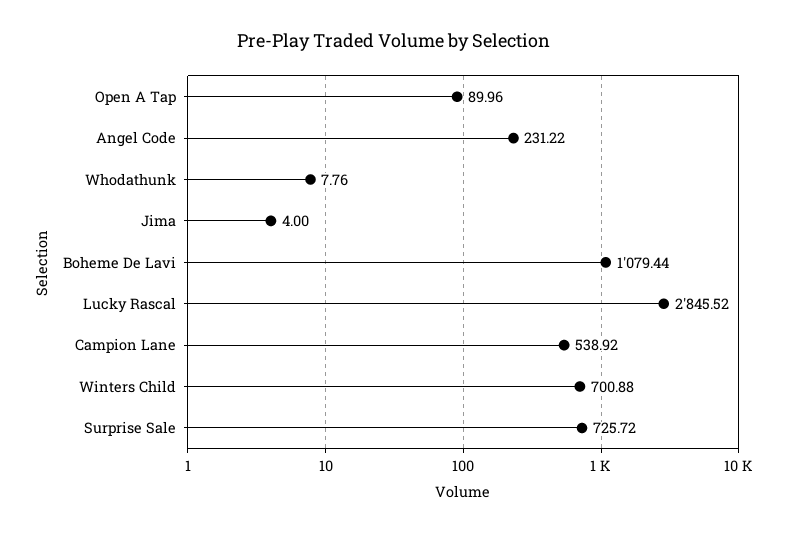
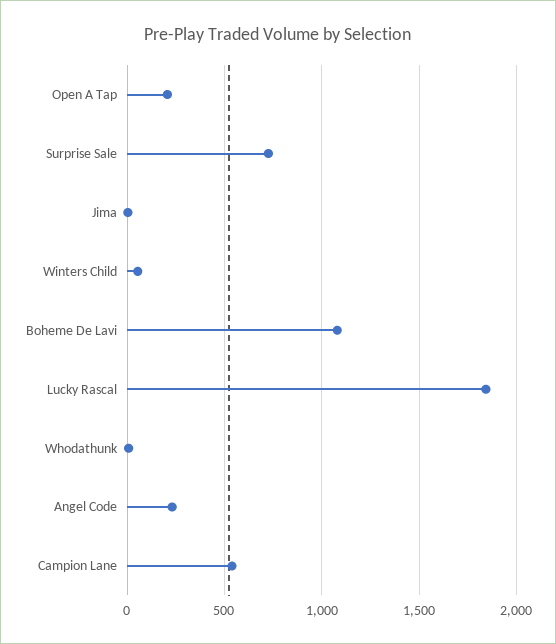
Open A Tap: 89.96 -> 200
Lucky Rascal: 2845.52 -> 1850
Winters Child: 700.88 -> 50

